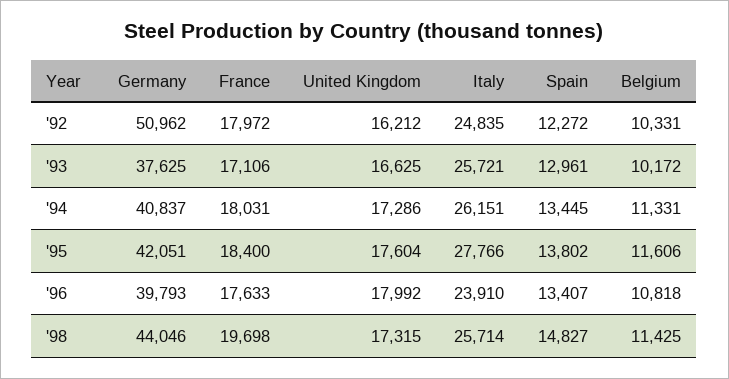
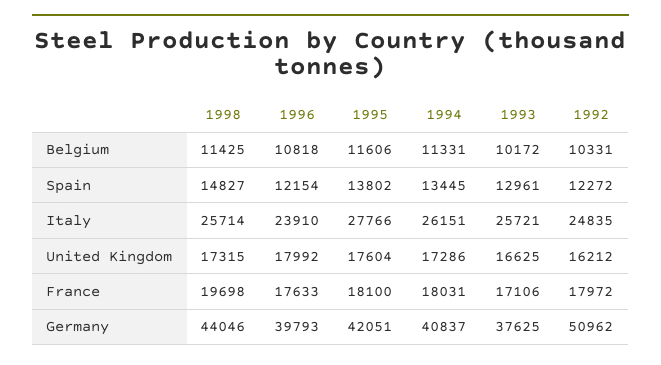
France, '95: 18400 -> 18100
Spain, '96: 13407 -> 12154

